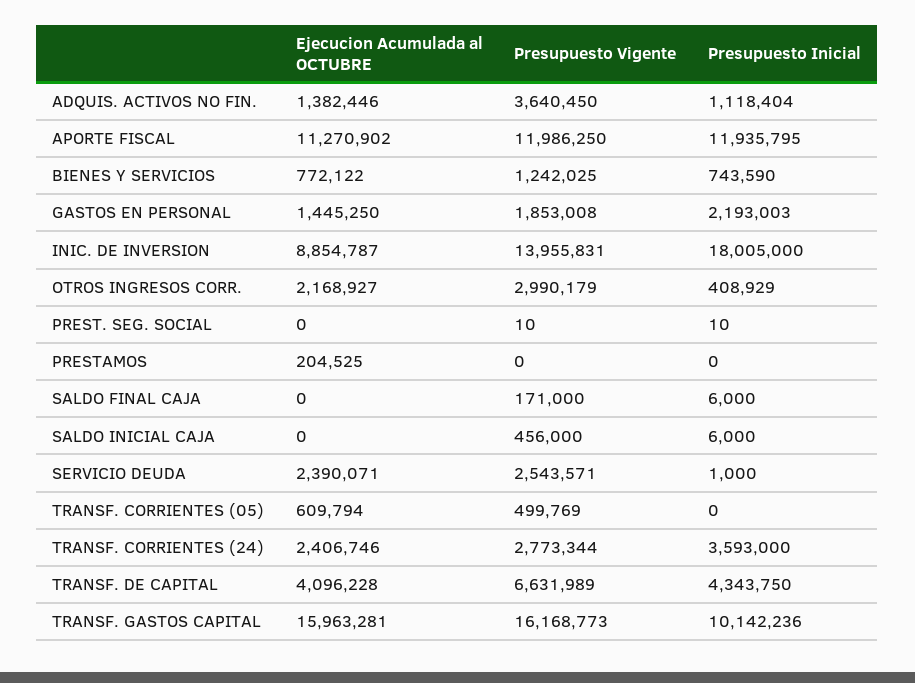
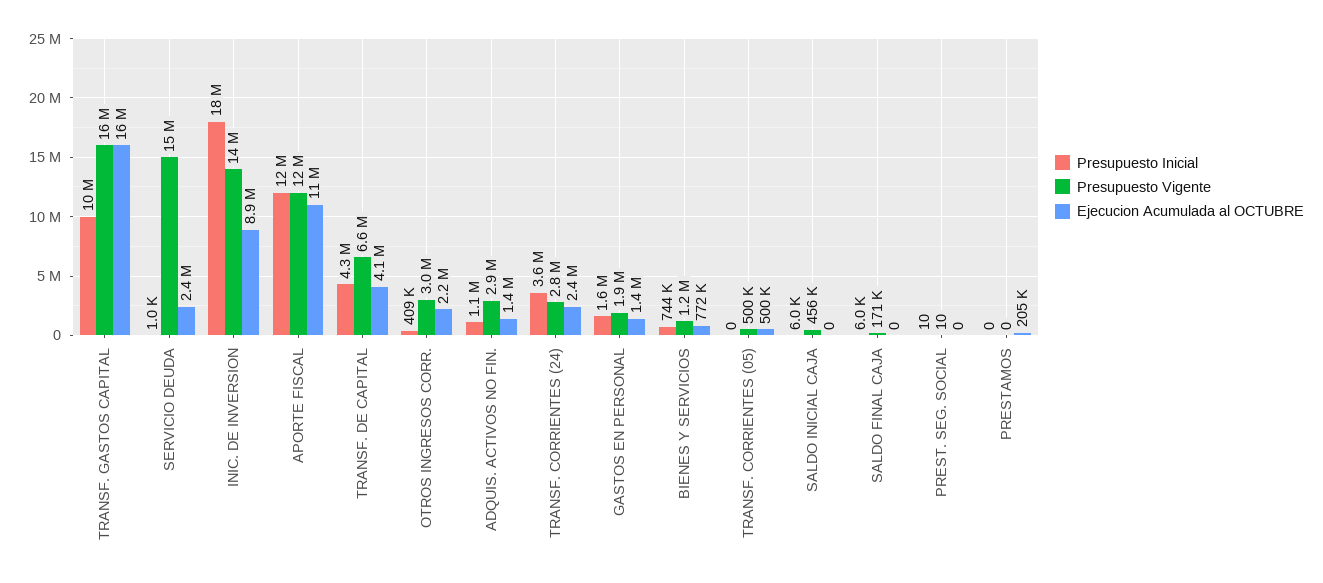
Presupuesto Vigente, ADQUIS. ACTIVOS NO FIN.: 3640450 -> 2900000
Presupuesto Inicial, GASTOS EN PERSONAL: 2193003 -> 1600000
Presupuesto Vigente, SERVICIO DEUDA: 2543571 -> 15000000
Ejecucion Acumulada al OCTUBRE, TRANSF. CORRIENTES (05): 609794 -> 500000

